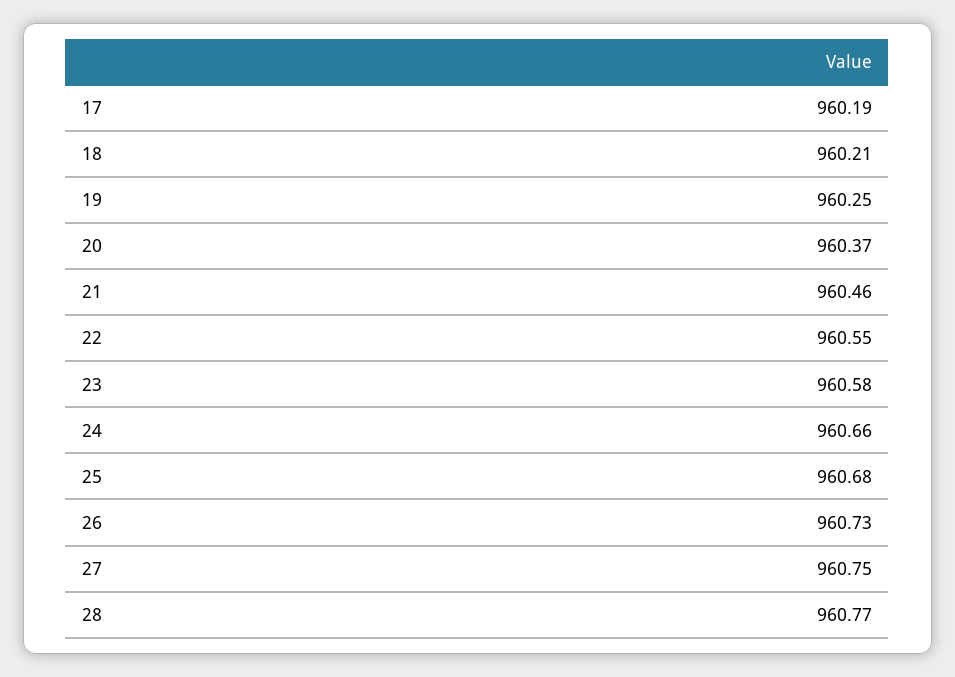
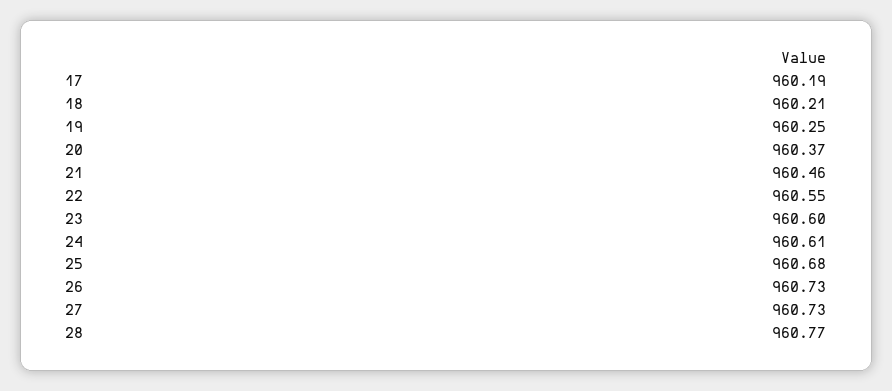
23: 960.58 -> 960.6
24: 960.66 -> 960.61
27: 960.75 -> 960.73

